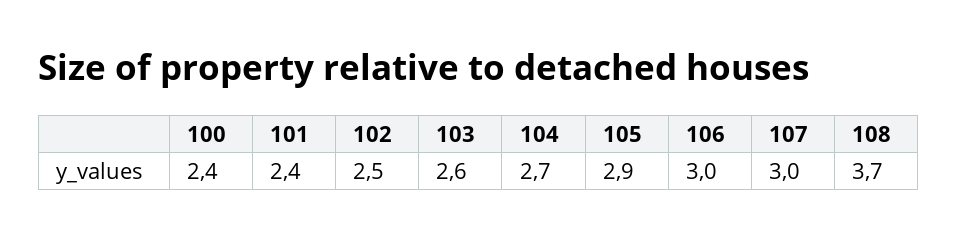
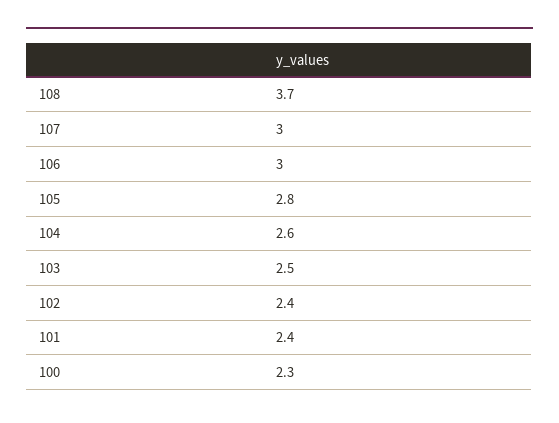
100: 2.4 -> 2.3
102: 2.5 -> 2.4
103: 2.6 -> 2.5
104: 2.7 -> 2.6
105: 2.9 -> 2.8

